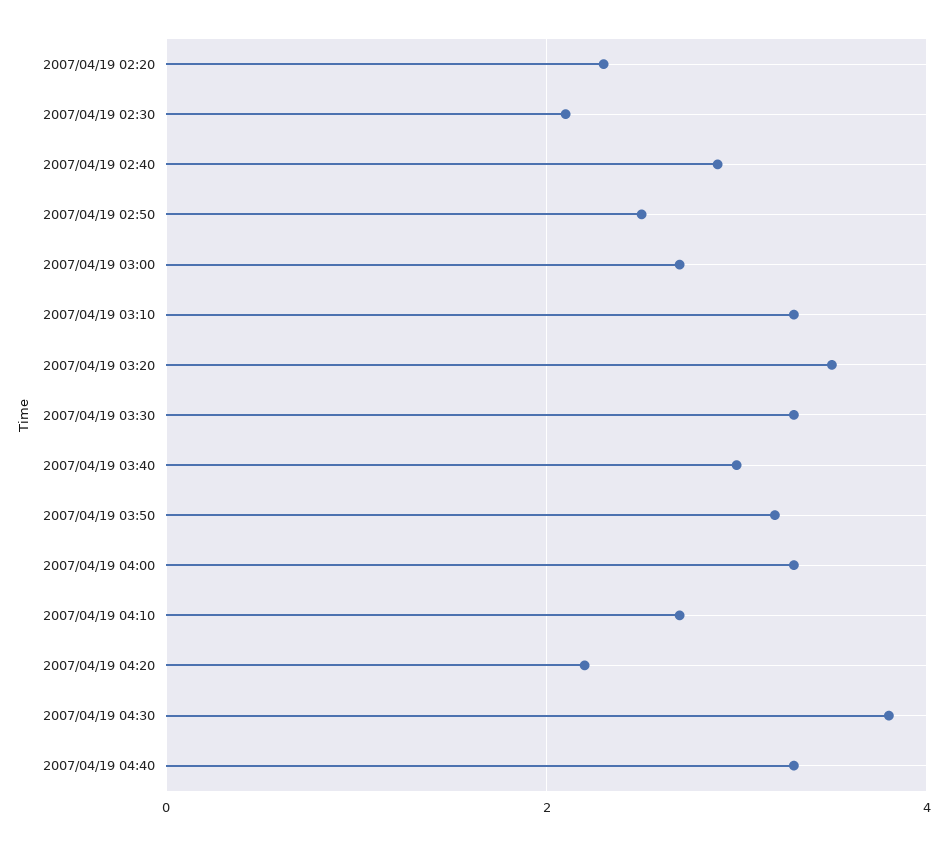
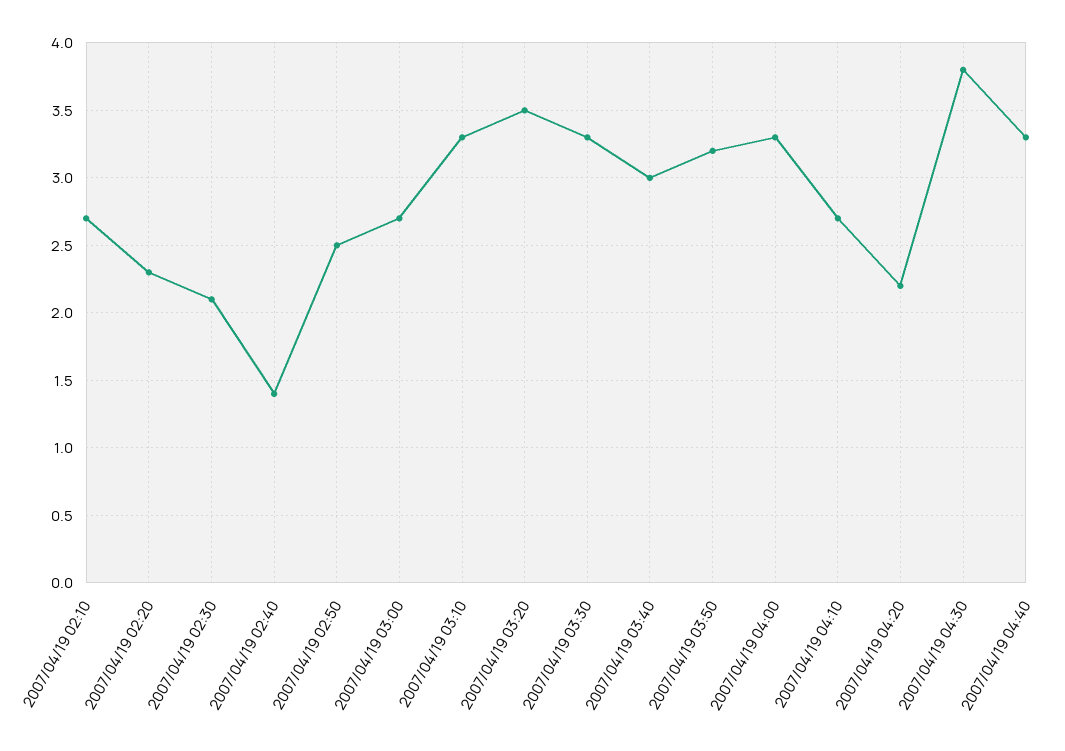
2007/04/19 02:40: 3 -> 1.4
2007/04/19 02:10: none -> 2.7

